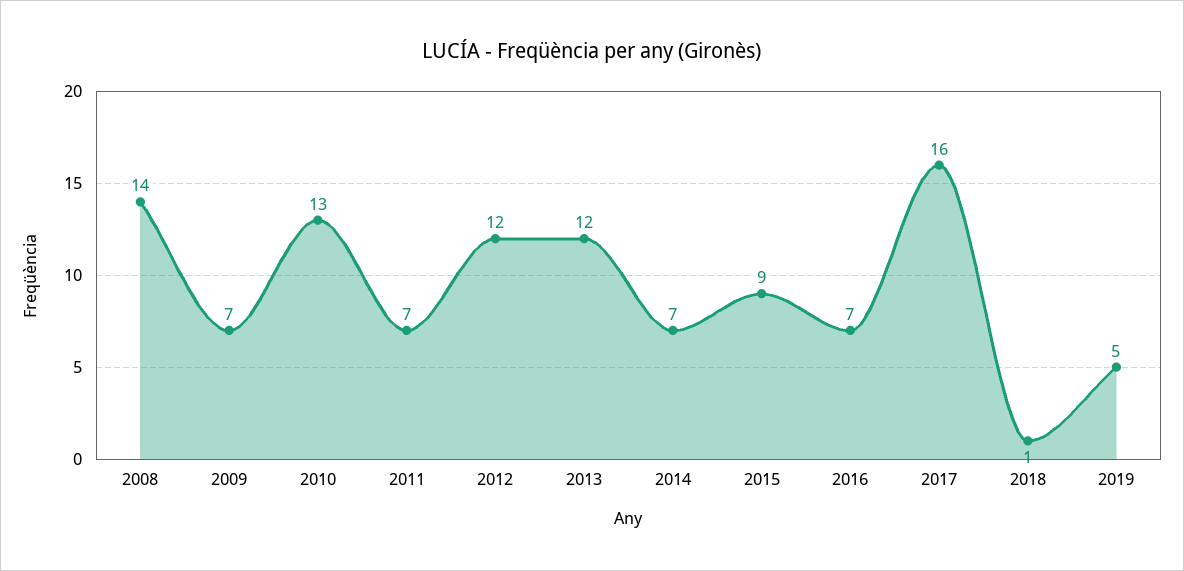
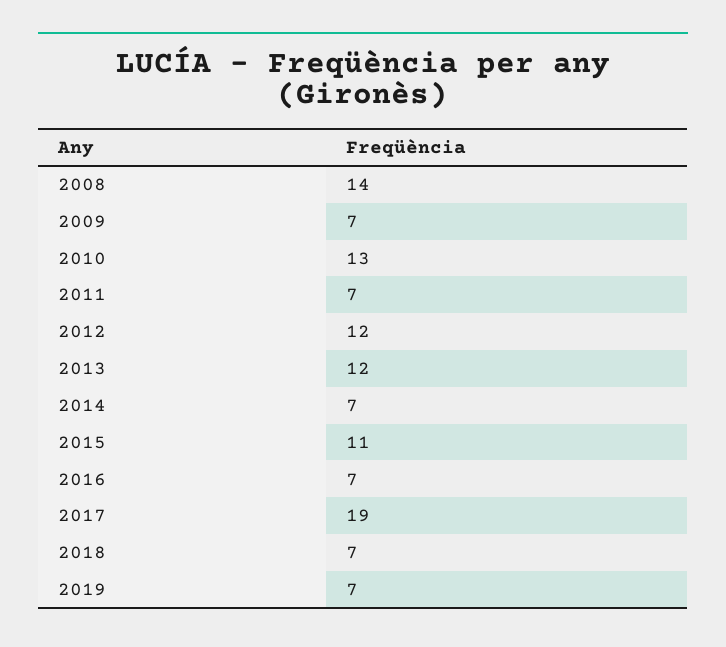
2015: 9 -> 11
2017: 16 -> 19
2018: 1 -> 7
2019: 5 -> 7

